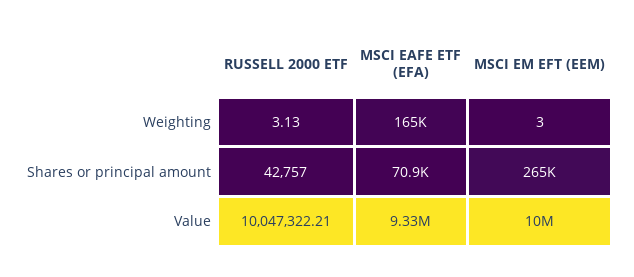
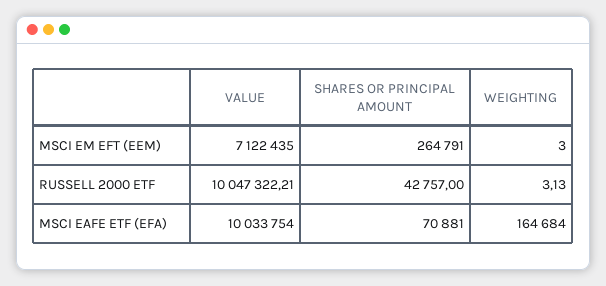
MSCI EAFE ETF (EFA), Value: 9330000 -> 10033754
MSCI EM EFT (EEM), Value: 10000000 -> 7122435

